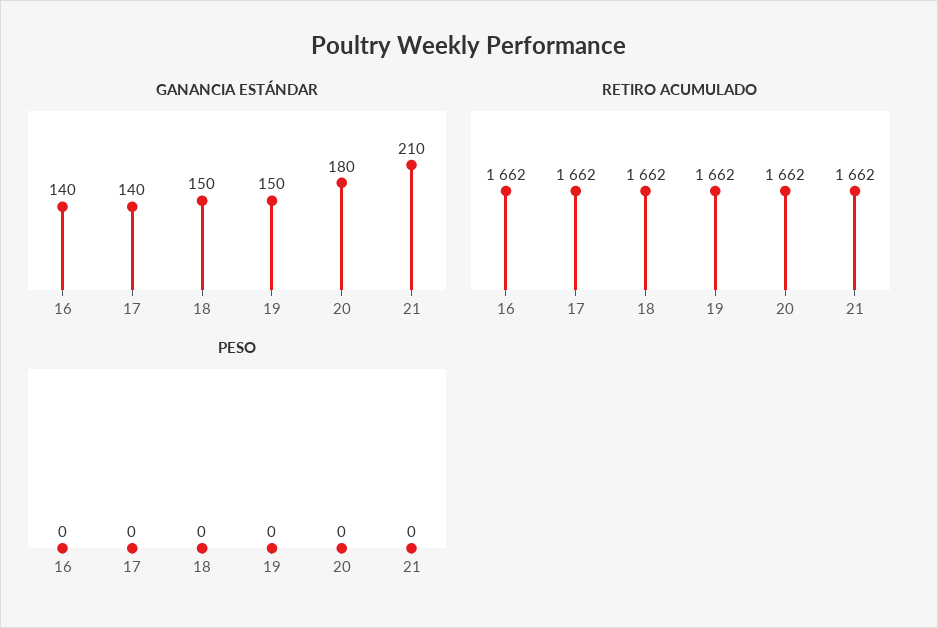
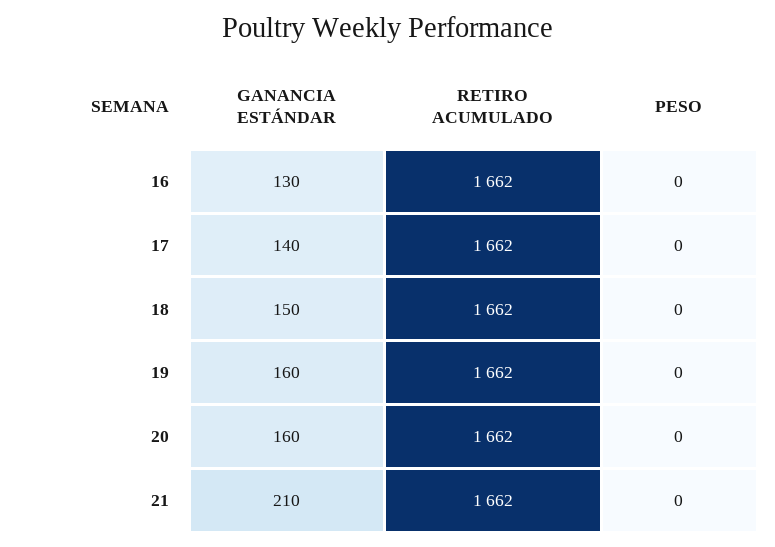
GANANCIA ESTÁNDAR, 16: 140 -> 130
GANANCIA ESTÁNDAR, 19: 150 -> 160
GANANCIA ESTÁNDAR, 20: 180 -> 160

